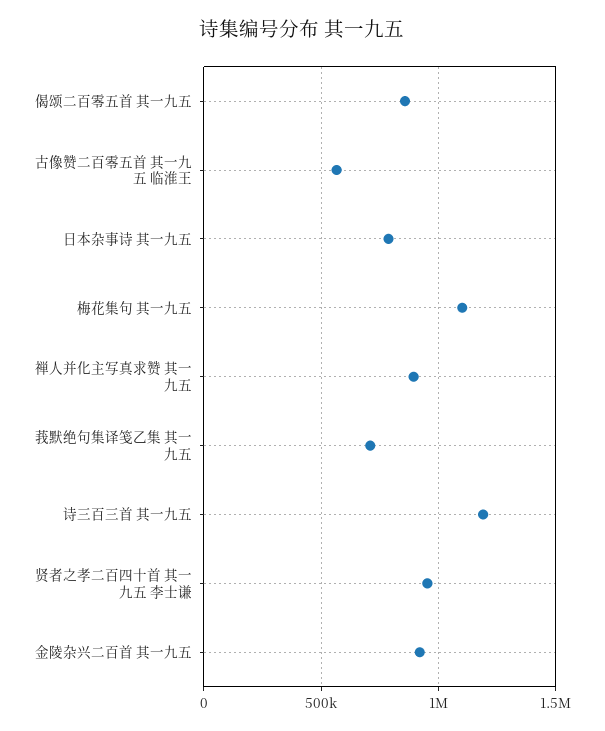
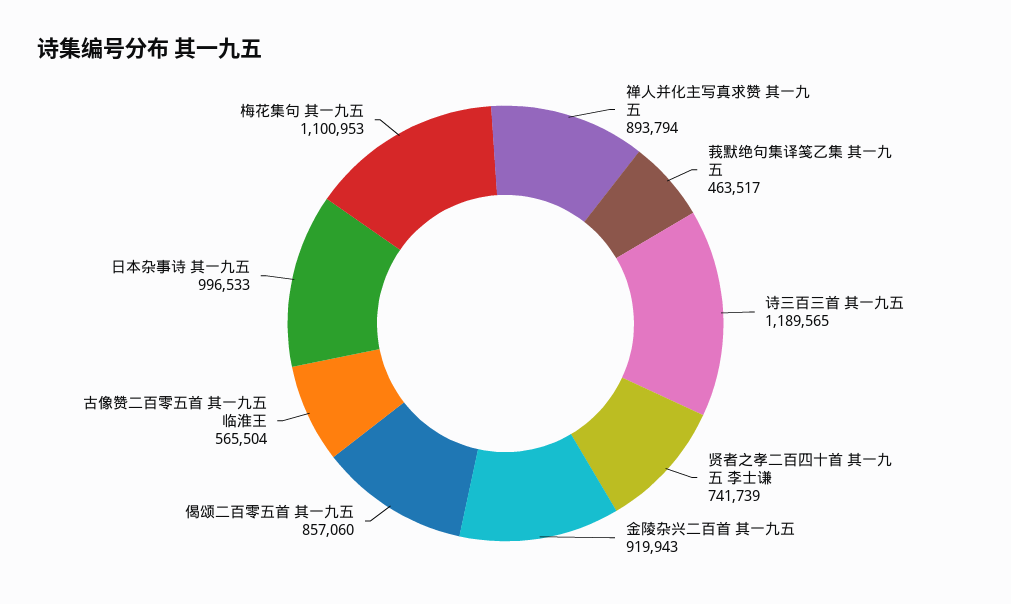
日本杂事诗 其一九五: 800000 -> 996533
莪默绝句集译笺乙集 其一九五: 700000 -> 463517
贤者之孝二百四十首 其一九五 李士谦: 950000 -> 741739

